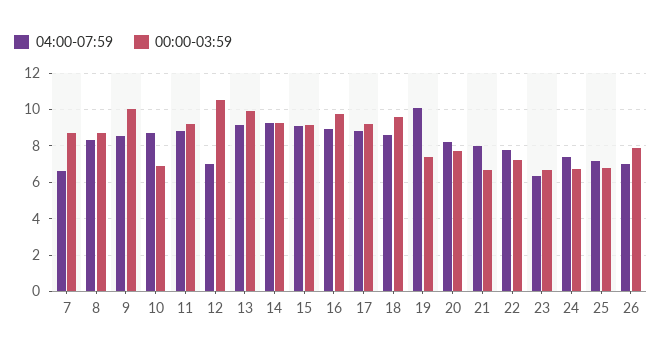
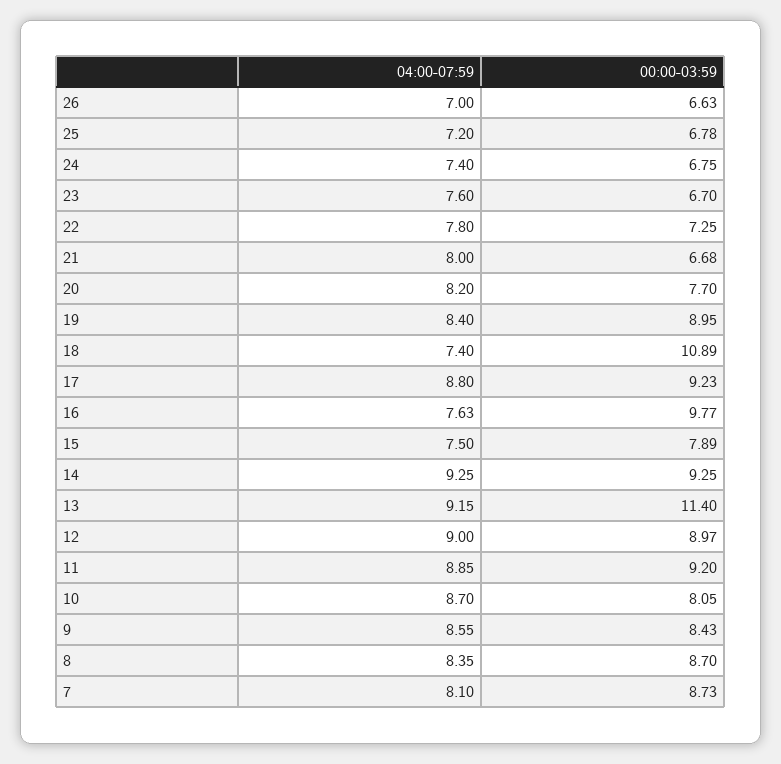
04:00-07:59, 7: 6.5 -> 8.1
00:00-03:59, 9: 10 -> 8.43
00:00-03:59, 10: 7 -> 8.05
04:00-07:59, 12: 7 -> 9
00:00-03:59, 12: 10.5 -> 8.97
00:00-03:59, 13: 10 -> 11.4
04:00-07:59, 15: 9 -> 7.5
00:00-03:59, 15: 9 -> 7.89
04:00-07:59, 16: 9 -> 7.63
04:00-07:59, 18: 8.5 -> 7.4
00:00-03:59, 18: 9.5 -> 10.89
04:00-07:59, 19: 10 -> 8.4
00:00-03:59, 19: 7.5 -> 8.95
04:00-07:59, 23: 6.5 -> 7.6
00:00-03:59, 26: 8 -> 6.63

